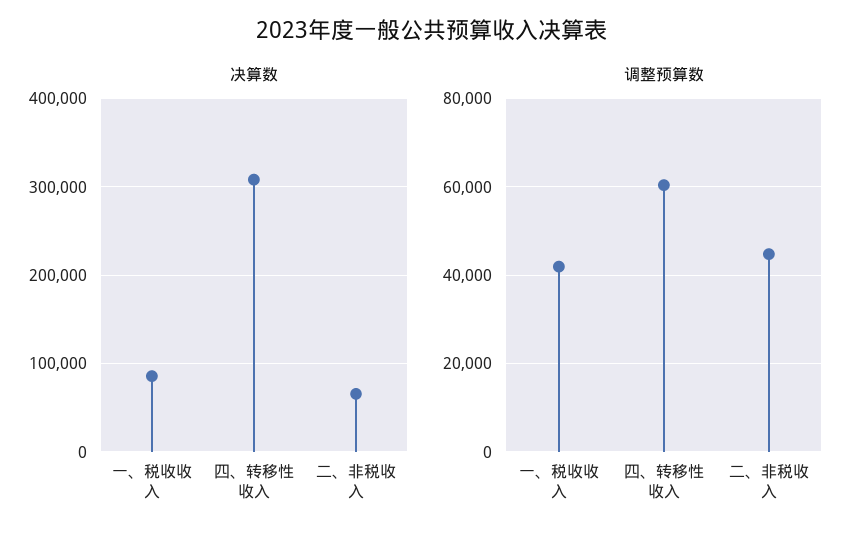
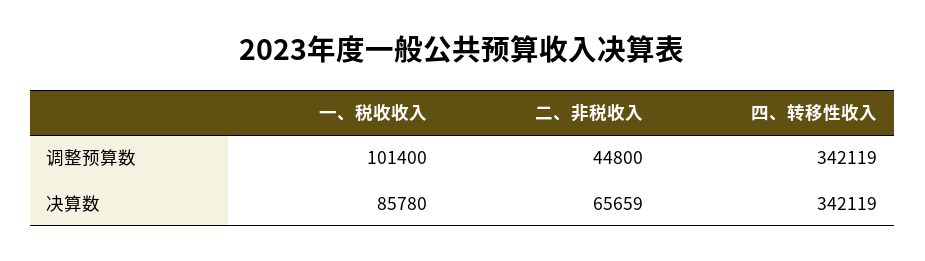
决算数, 四、转移性收入: 310000 -> 342119
调整预算数, 一、税收收入: 42000 -> 101400
调整预算数, 四、转移性收入: 60000 -> 342119

